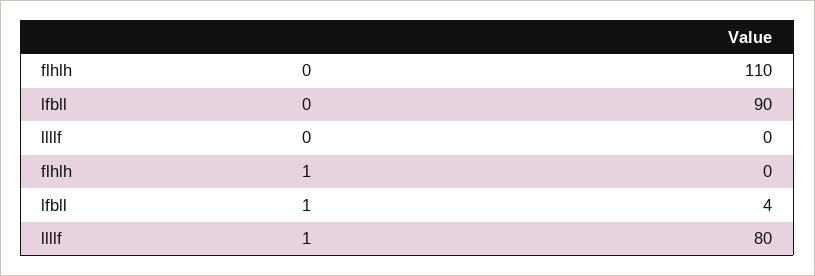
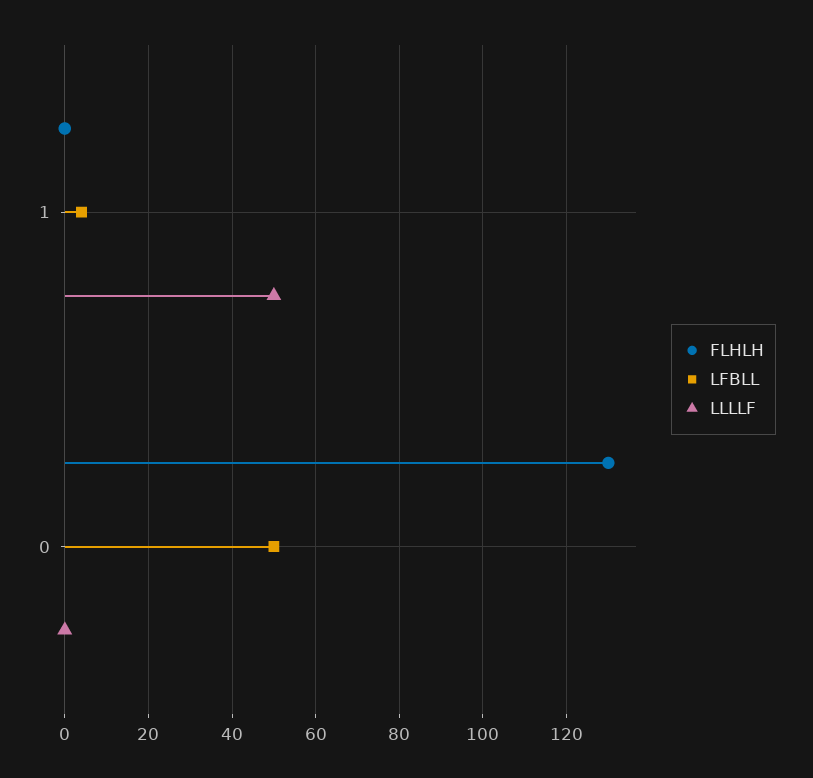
flhlh, 0: 110 -> 130
lfbll, 0: 90 -> 50
llllf, 1: 80 -> 50

